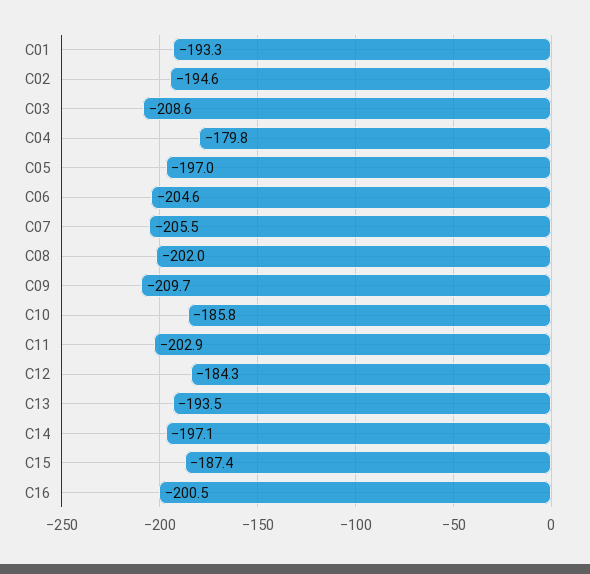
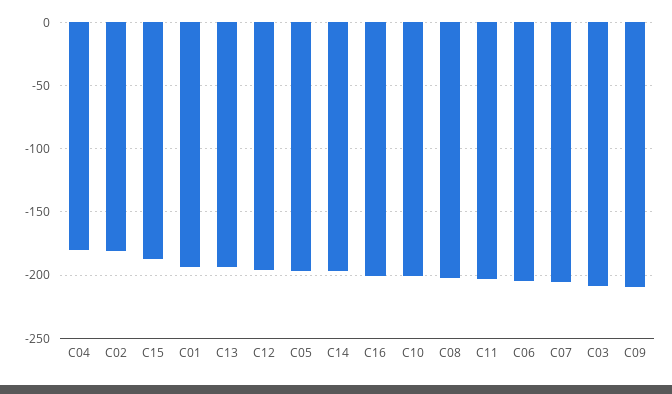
C02: -194.6 -> -180
C10: -185.8 -> -200
C12: -184.3 -> -195

